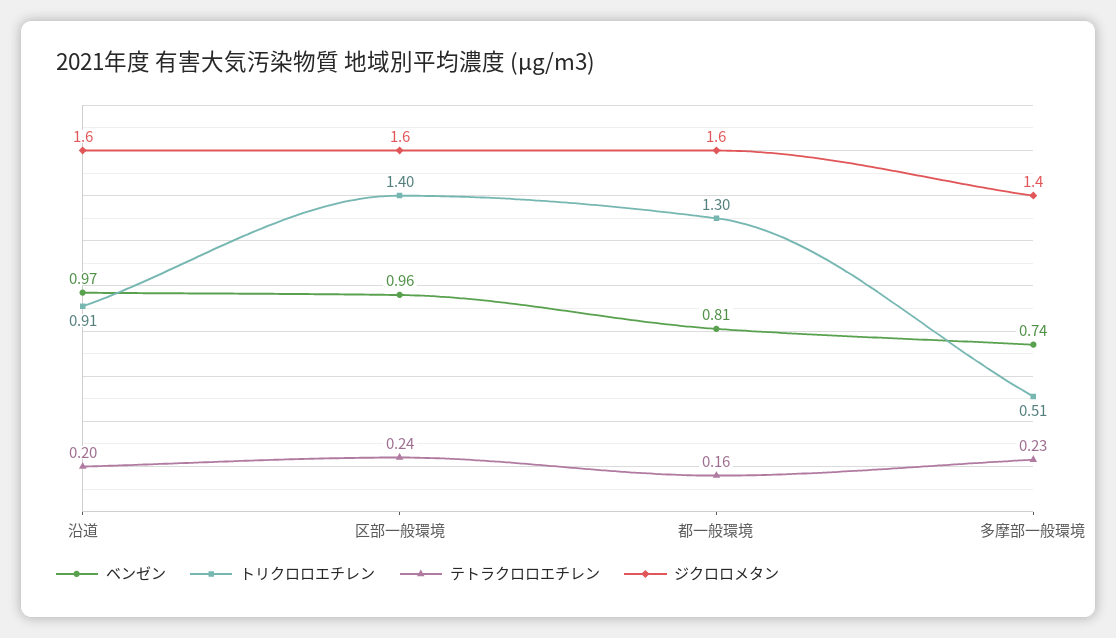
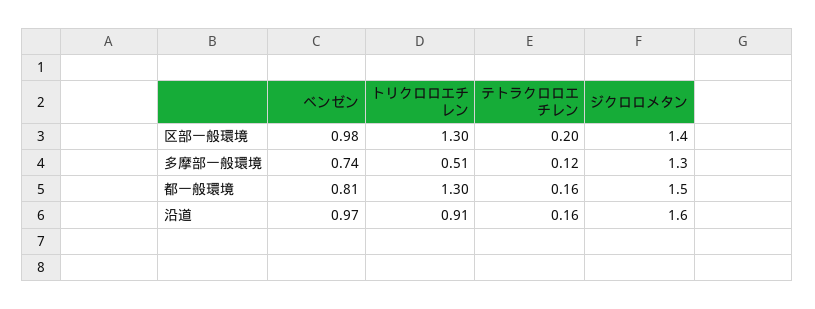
テトラクロロエチレン, 沿道: 0.2 -> 0.16
ベンゼン, 区部一般環境: 0.96 -> 0.98
トリクロロエチレン, 区部一般環境: 1.4 -> 1.3
テトラクロロエチレン, 区部一般環境: 0.24 -> 0.2
ジクロロメタン, 区部一般環境: 1.6 -> 1.4
ジクロロメタン, 都一般環境: 1.6 -> 1.5
テトラクロロエチレン, 多摩部一般環境: 0.23 -> 0.12
ジクロロメタン, 多摩部一般環境: 1.4 -> 1.3

